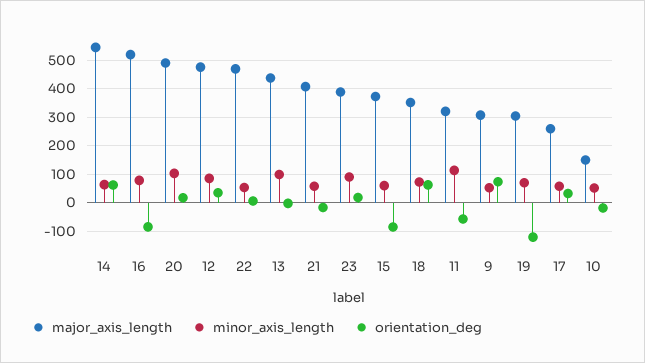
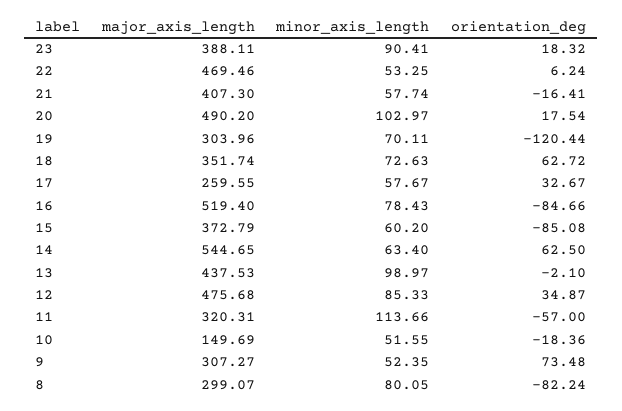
major_axis_length, 8: none -> 299.07
minor_axis_length, 8: none -> 80.05
orientation_deg, 8: none -> -82.24

